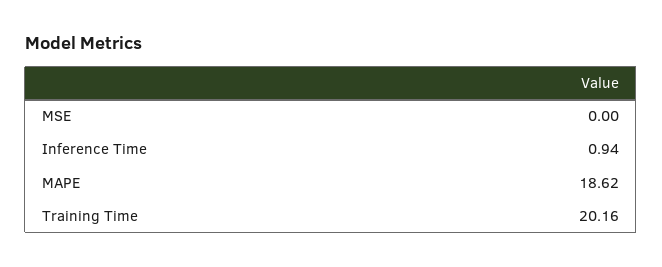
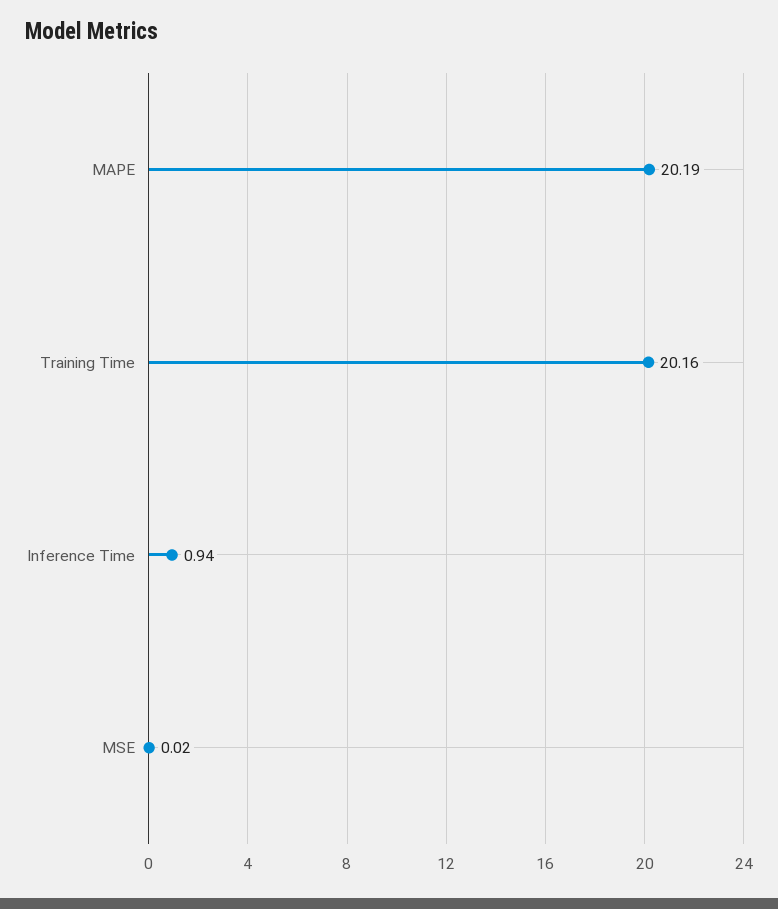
MSE: 0 -> 0.02
MAPE: 18.62 -> 20.19

